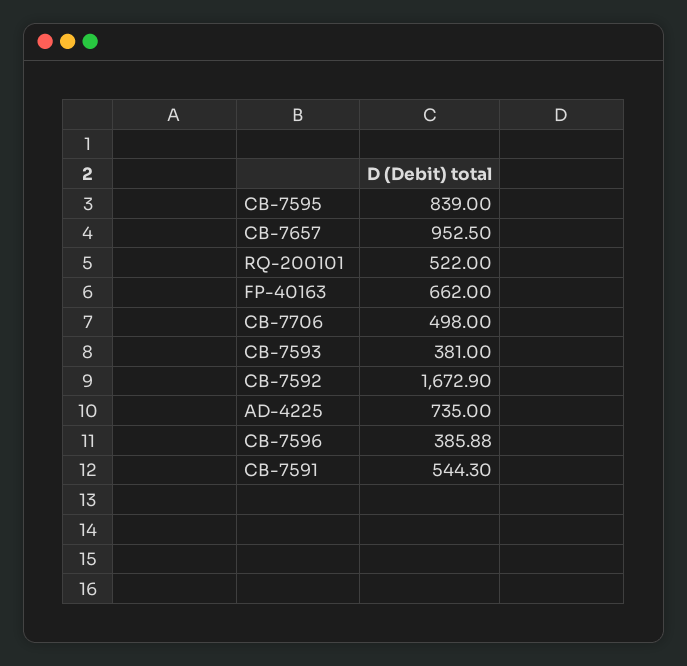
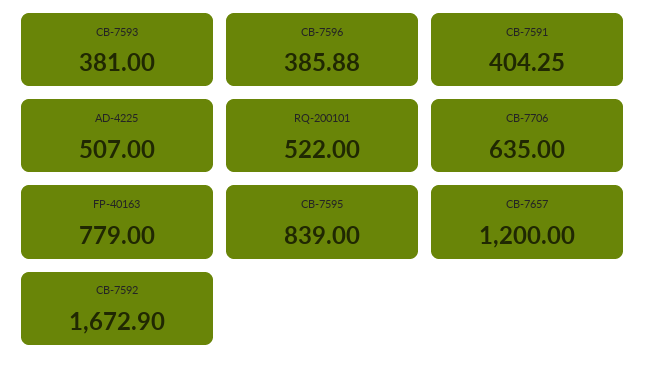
CB-7657: 952.5 -> 1200
FP-40163: 662 -> 779
CB-7706: 498 -> 635
AD-4225: 735 -> 507
CB-7591: 544.3 -> 404.25

